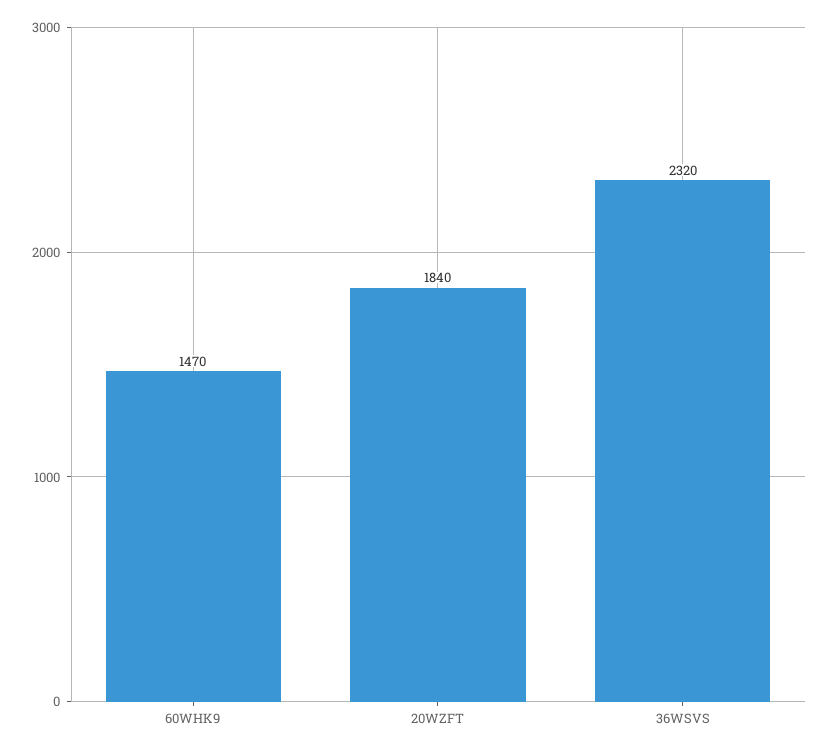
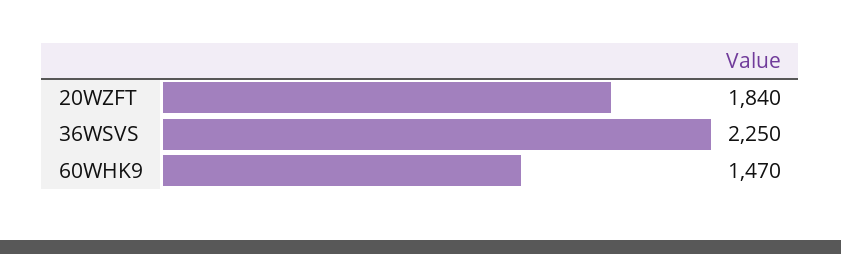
36WSVS: 2320 -> 2250

